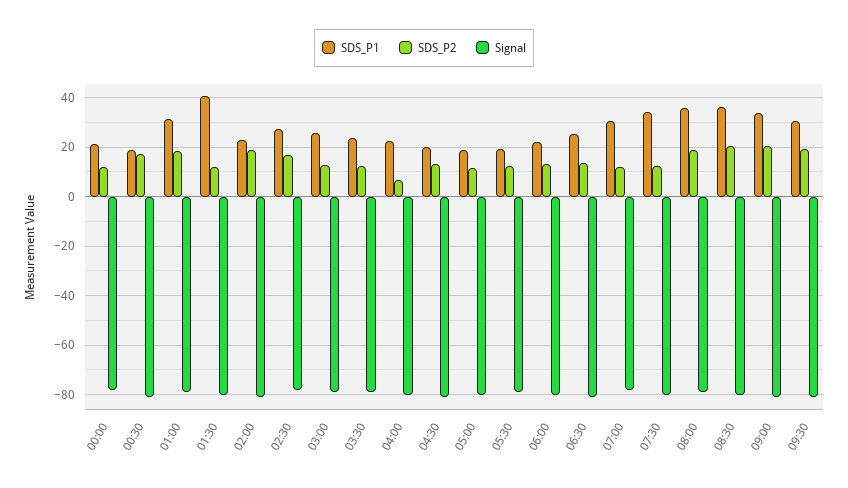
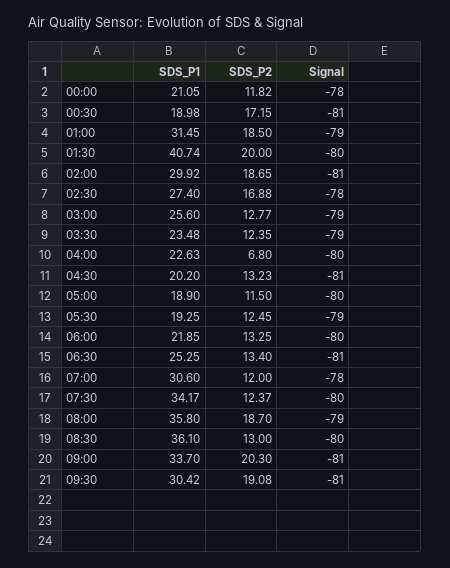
SDS_P2, 01:30: 12.5 -> 20
SDS_P1, 02:00: 22.5 -> 29.92
SDS_P2, 08:30: 20 -> 13

